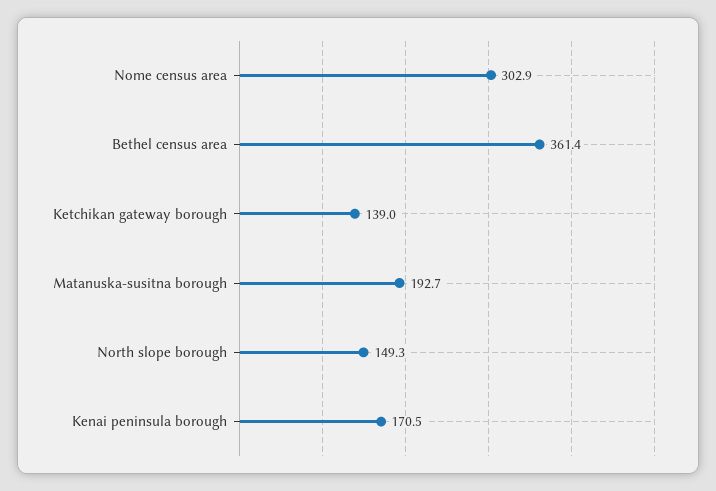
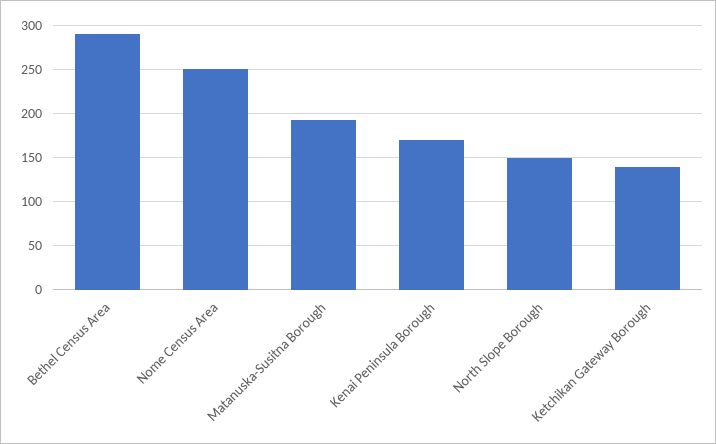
Nome census area: 302.9 -> 250
Bethel census area: 361.4 -> 290

